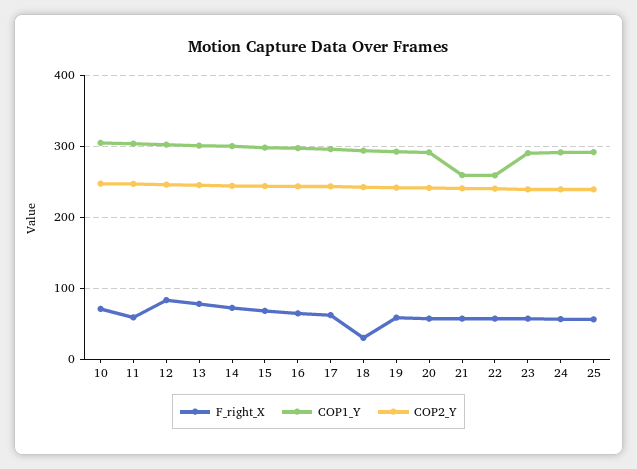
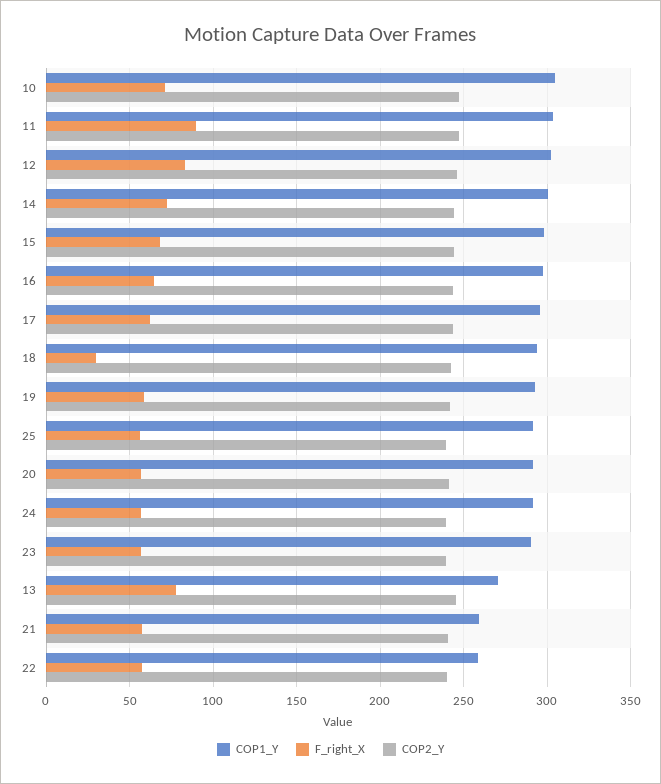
F_right_X, 11: 60 -> 90
COP1_Y, 13: 300 -> 270

